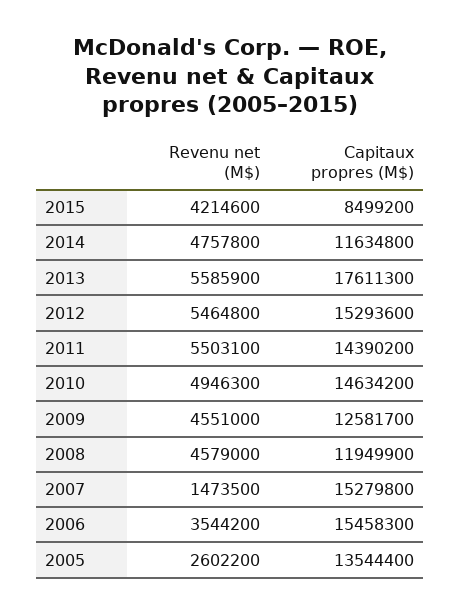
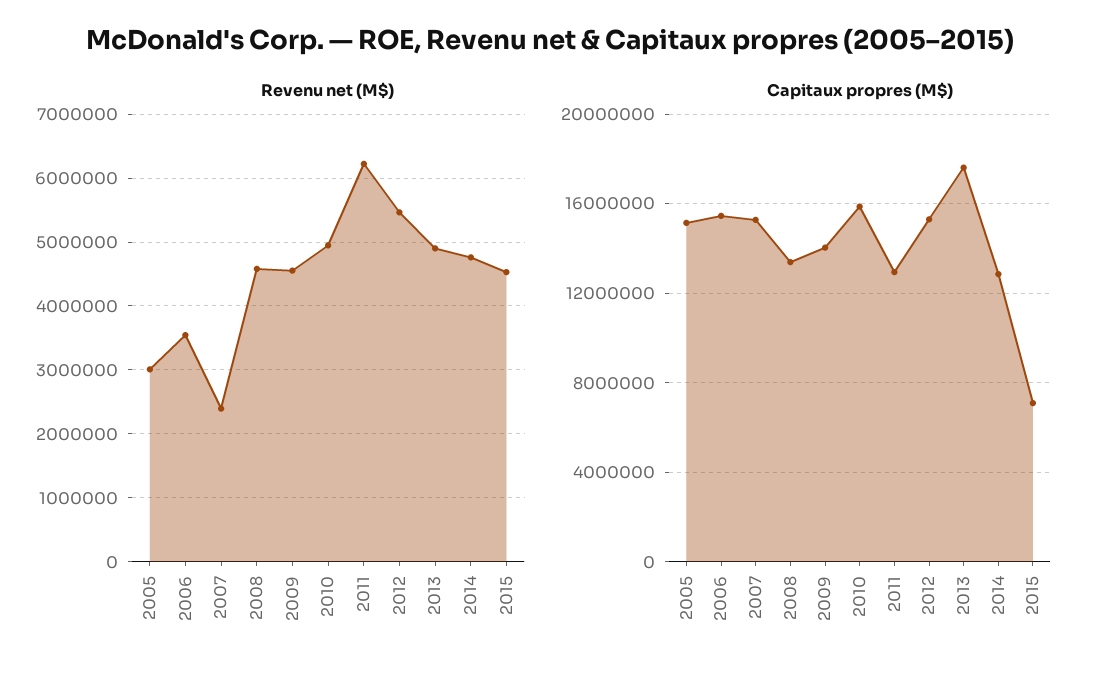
Revenu net (M$), 2015: 4214600 -> 4500000
Capitaux propres (M$), 2015: 8499200 -> 7000000
Capitaux propres (M$), 2014: 11634800 -> 13000000
Revenu net (M$), 2013: 5585900 -> 4900000
Revenu net (M$), 2011: 5503100 -> 6200000
Capitaux propres (M$), 2011: 14390200 -> 13000000
Capitaux propres (M$), 2010: 14634200 -> 16000000
Capitaux propres (M$), 2009: 12581700 -> 14000000
Capitaux propres (M$), 2008: 11949900 -> 13500000
Revenu net (M$), 2007: 1473500 -> 2400000
Revenu net (M$), 2005: 2602200 -> 3000000
Capitaux propres (M$), 2005: 13544400 -> 15000000

